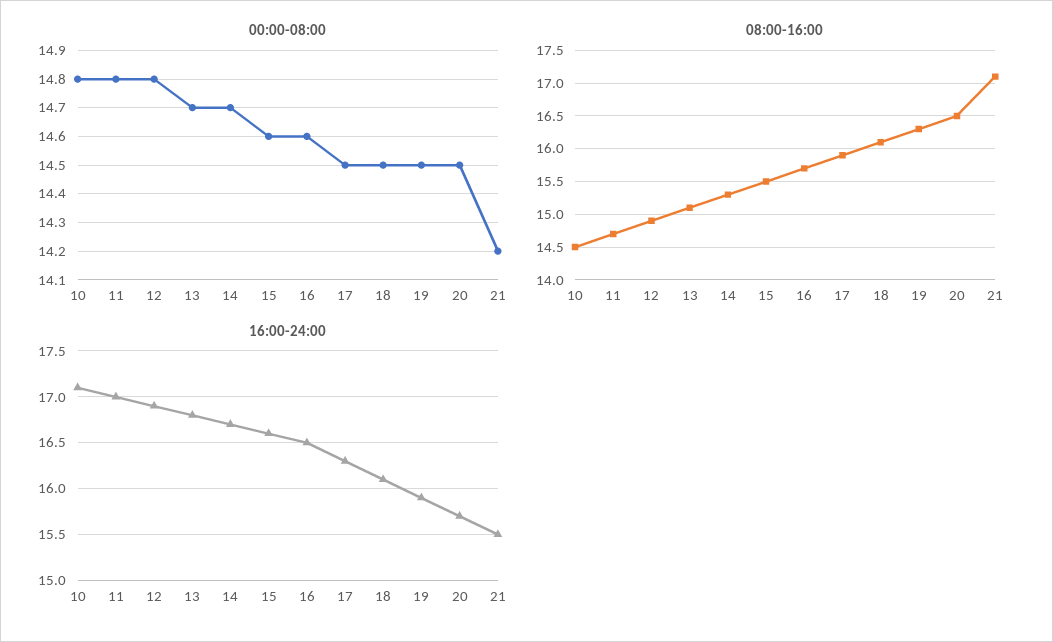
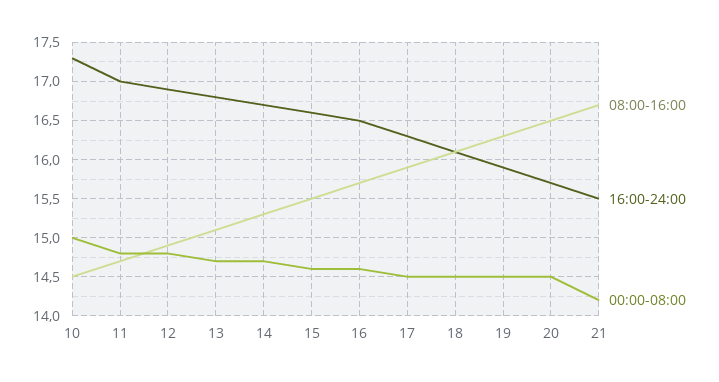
00:00-08:00, 10: 14.8 -> 15
08:00-16:00, 21: 17.1 -> 16.7
16:00-24:00, 10: 17.1 -> 17.3

